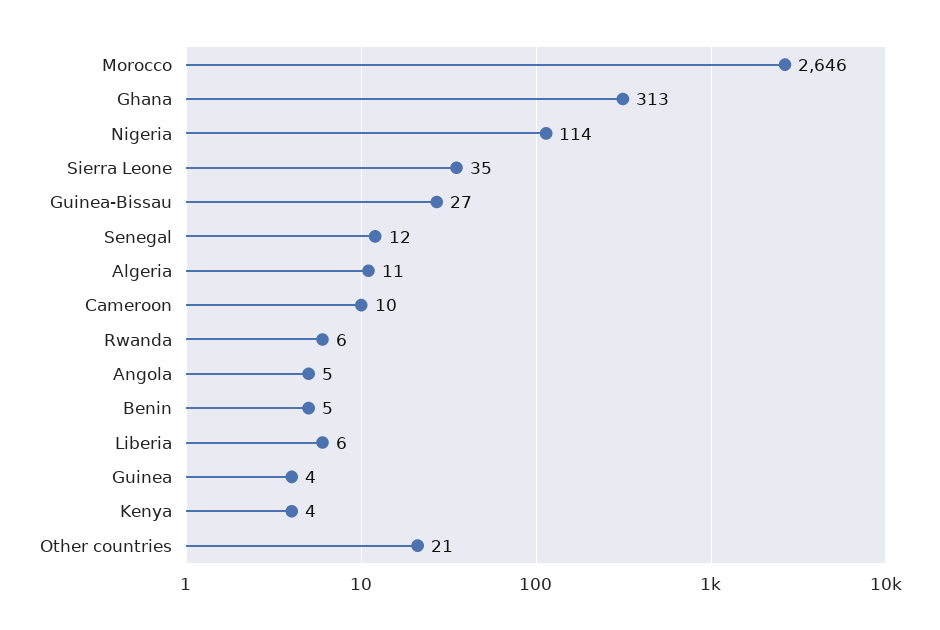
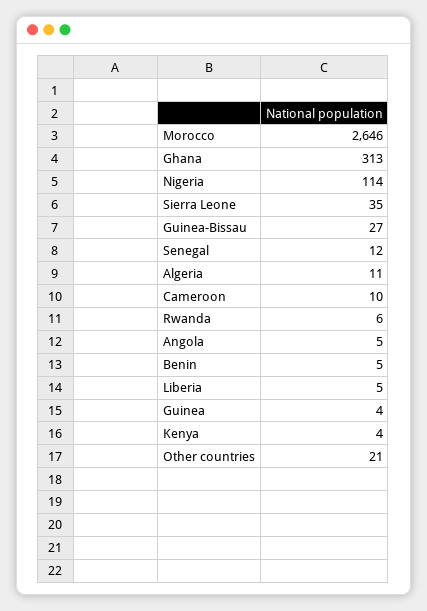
Liberia: 6 -> 5

